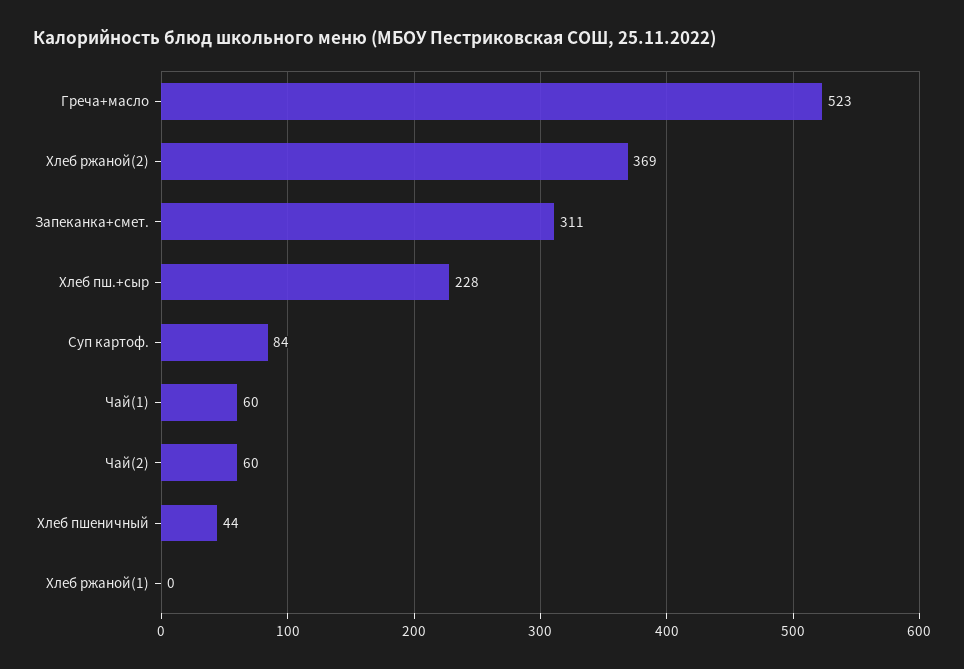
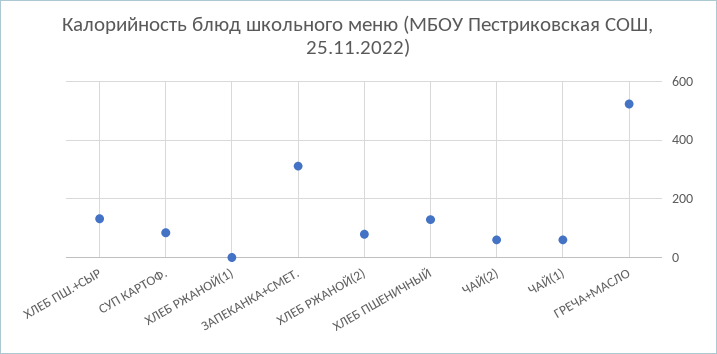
Хлеб ржаной(2): 369 -> 75
Хлеб пш.+сыр: 228 -> 125
Хлеб пшеничный: 44 -> 125

